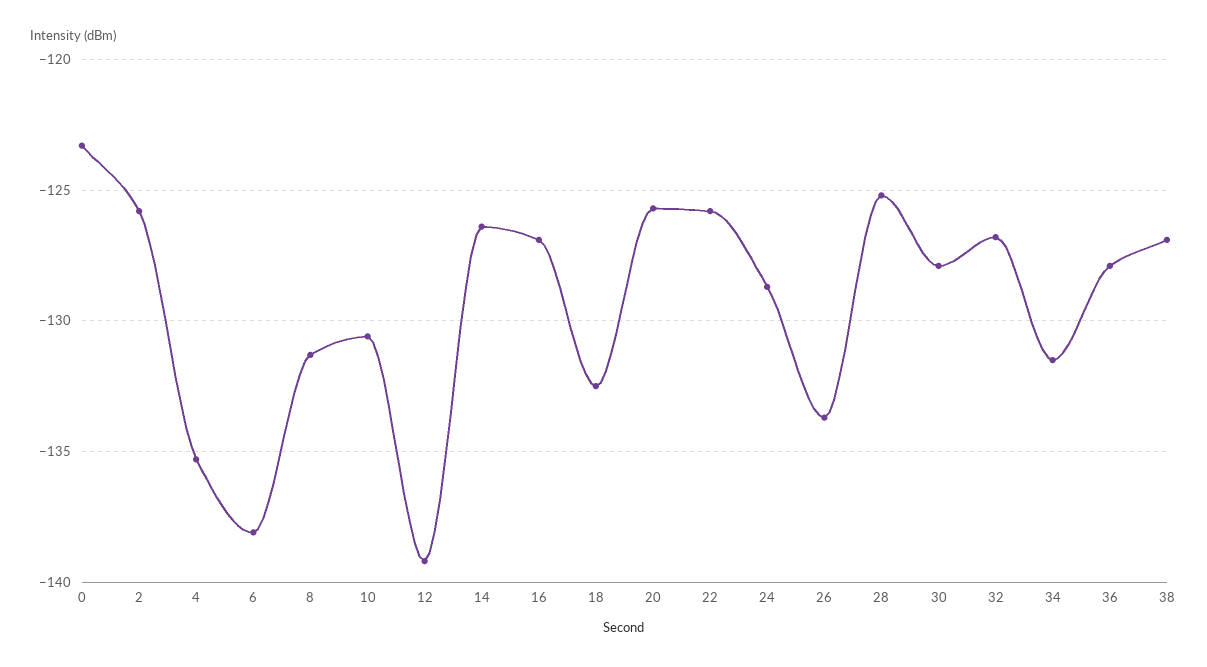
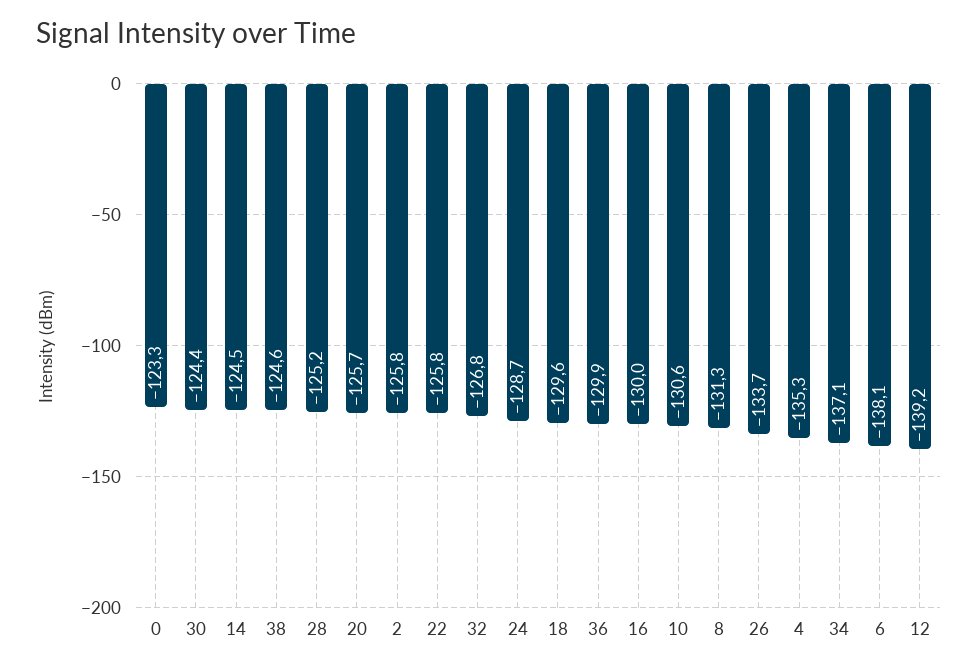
14: -126.5 -> -124.5
16: -127 -> -130
18: -132.5 -> -129.6
30: -128 -> -124.4
34: -131.5 -> -137.1
36: -128 -> -129.9
38: -127 -> -124.6

